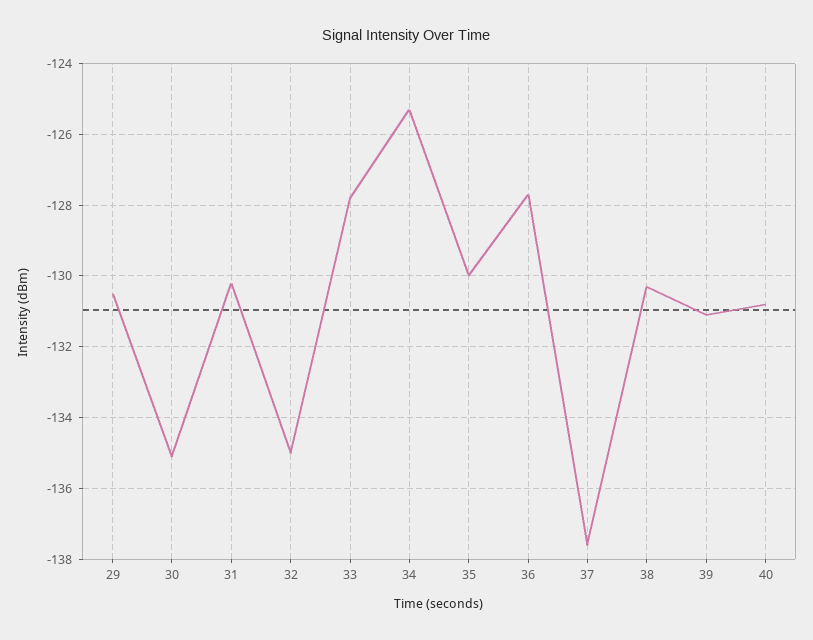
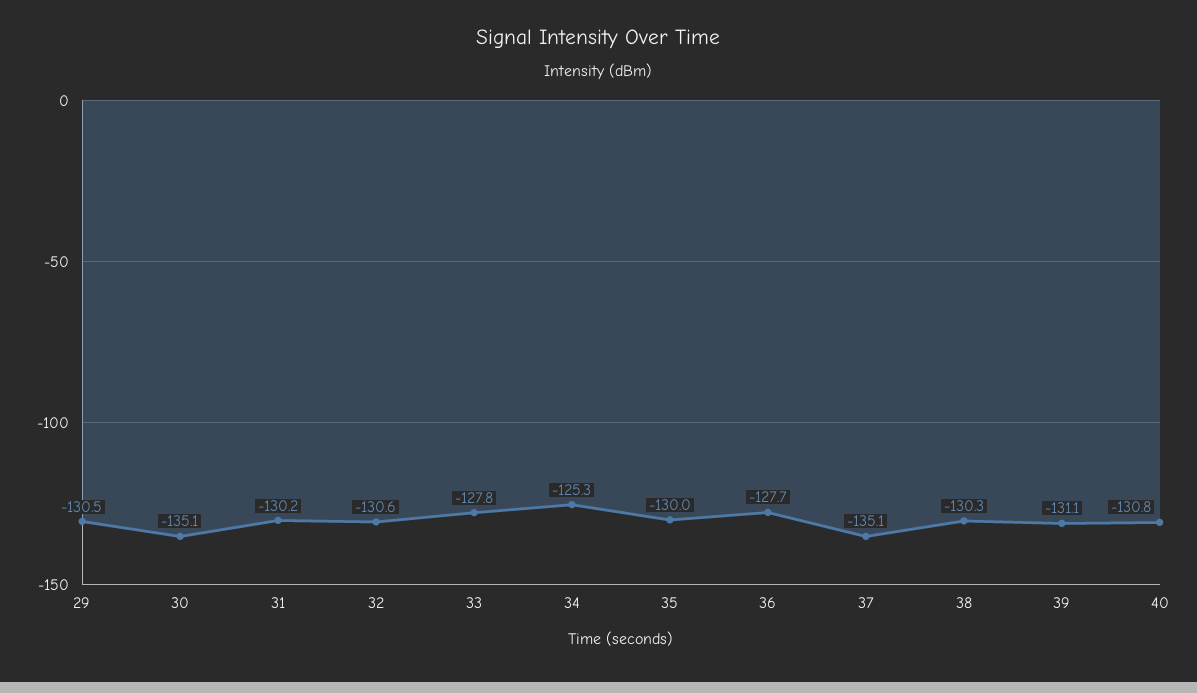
32: -135 -> -130.6
37: -137.5 -> -135.1

